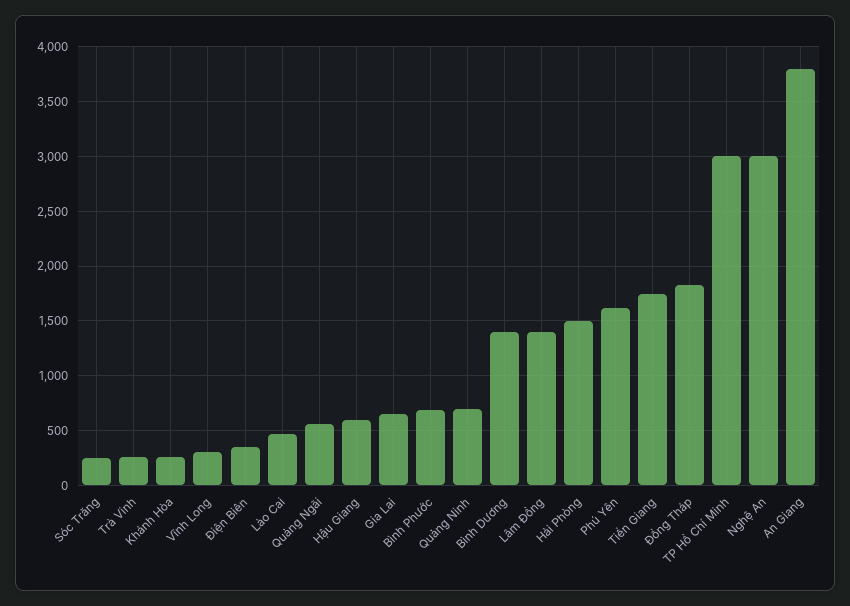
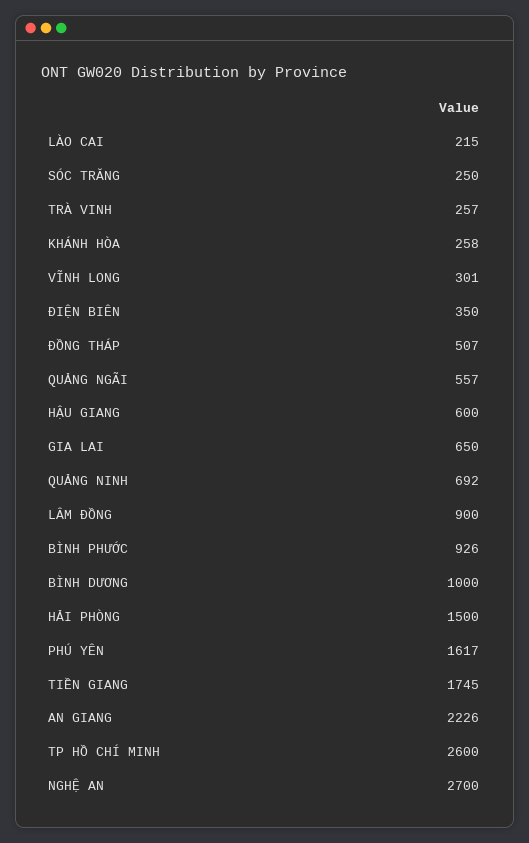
Lào Cai: 500 -> 215
Bình Phước: 700 -> 926
Bình Dương: 1400 -> 1000
Lâm Đồng: 1400 -> 900
Đồng Tháp: 1800 -> 507
TP Hồ Chí Minh: 3000 -> 2600
Nghệ An: 3000 -> 2700
An Giang: 3800 -> 2226

